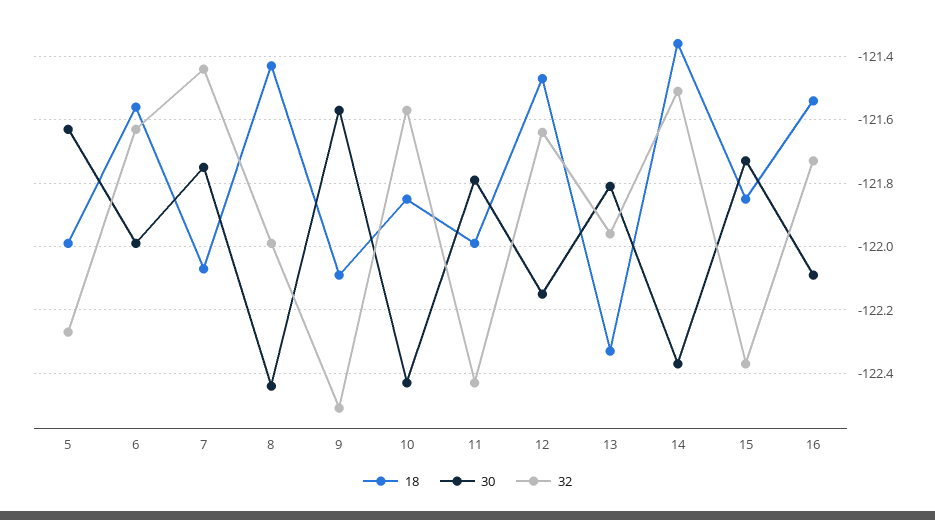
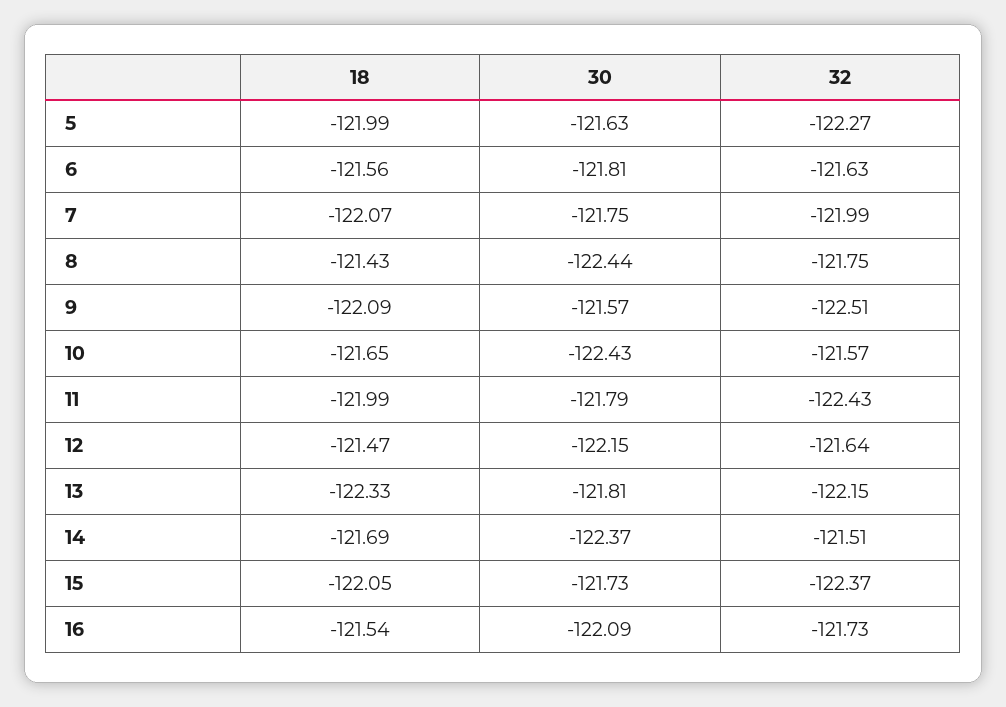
30, 6: -122 -> -121.81
32, 7: -121.45 -> -121.99
32, 8: -122 -> -121.75
18, 10: -121.85 -> -121.65
32, 13: -121.95 -> -122.15
18, 14: -121.35 -> -121.69
18, 15: -121.85 -> -122.05

